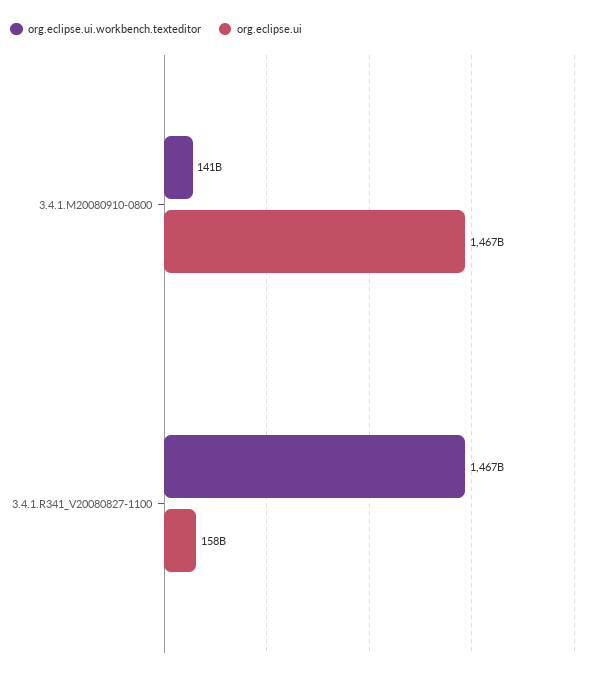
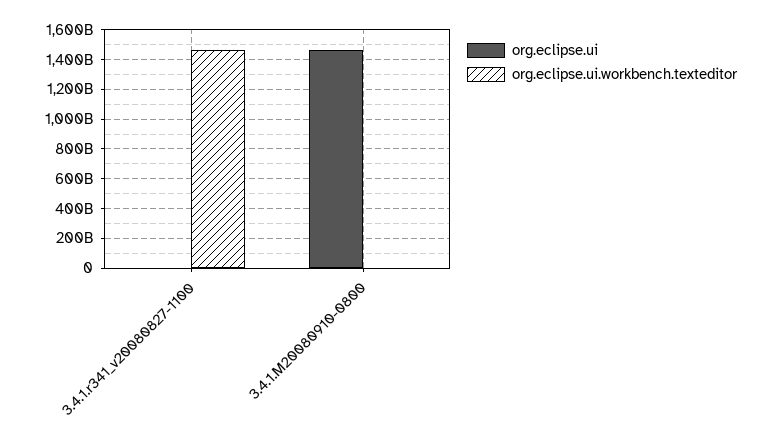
org.eclipse.ui.workbench.texteditor, 3.4.1.M20080910-0800: 141000000000 -> 0
org.eclipse.ui, 3.4.1.R341_V20080827-1100: 158000000000 -> 0

